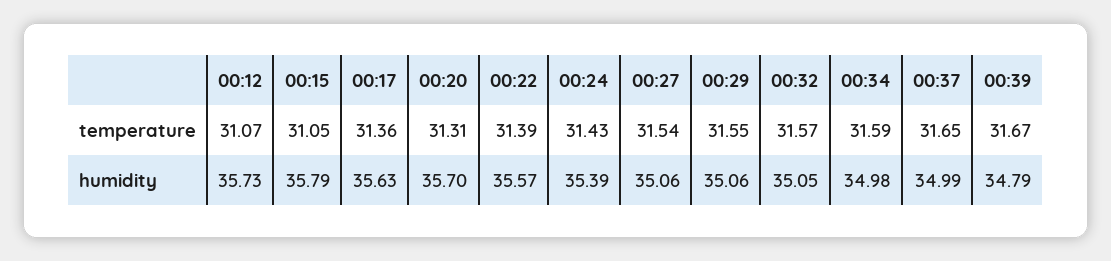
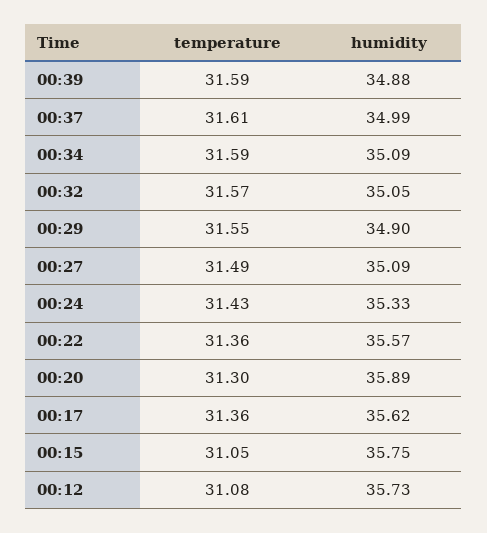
00:12, temperature: 31.07 -> 31.08
00:20, temperature: 31.31 -> 31.3
00:22, temperature: 31.39 -> 31.36
00:27, temperature: 31.54 -> 31.49
00:37, temperature: 31.65 -> 31.61
00:39, temperature: 31.67 -> 31.59
00:15, humidity: 35.79 -> 35.75
00:17, humidity: 35.63 -> 35.62
00:20, humidity: 35.7 -> 35.89
00:24, humidity: 35.39 -> 35.33
00:27, humidity: 35.06 -> 35.09
00:29, humidity: 35.06 -> 34.9
00:34, humidity: 34.98 -> 35.09
00:39, humidity: 34.79 -> 34.88

